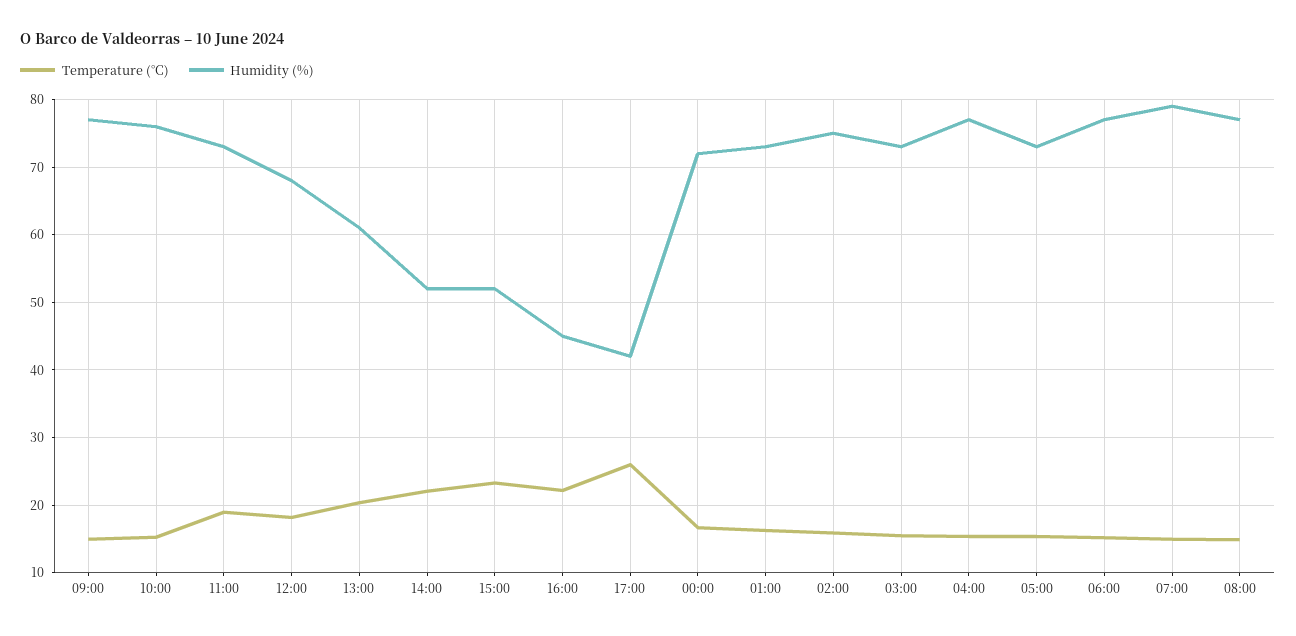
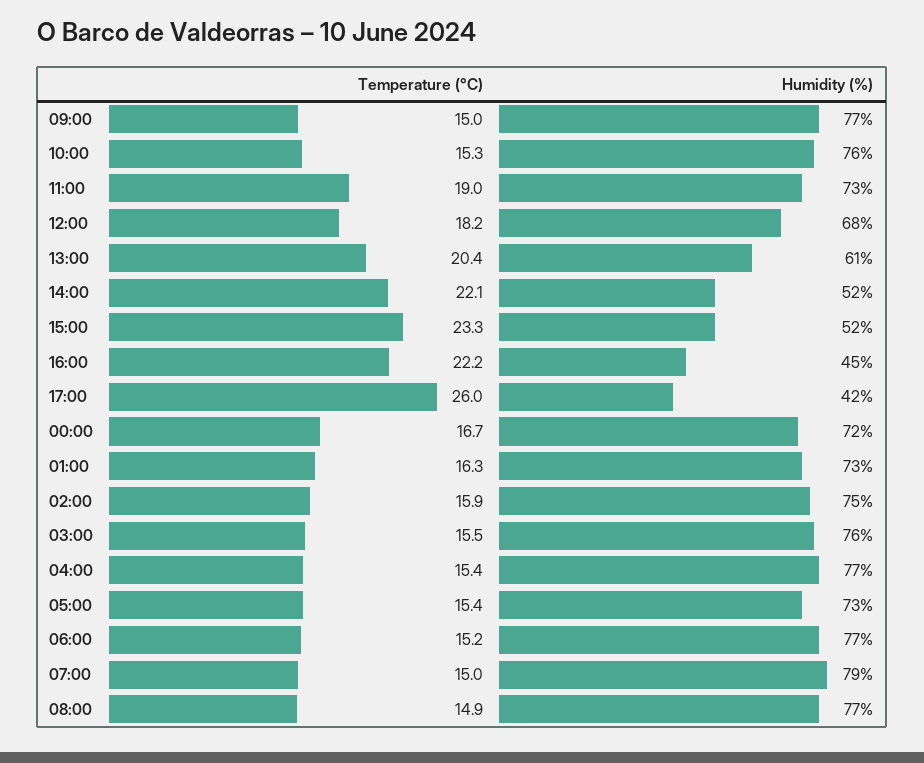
Humidity (%), 03:00: 73 -> 76

